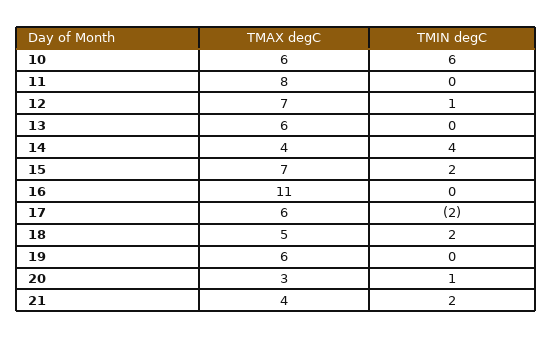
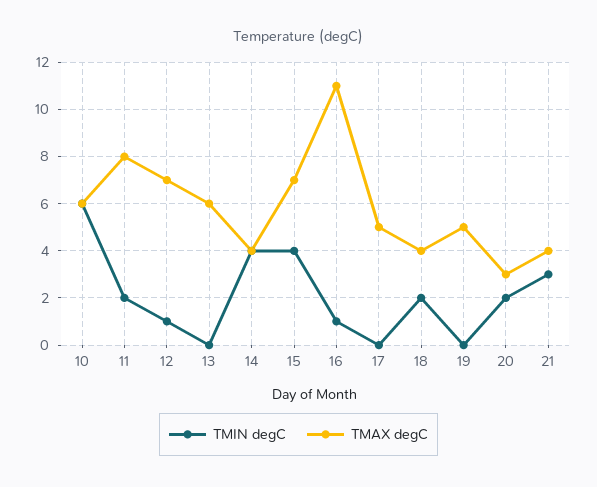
TMIN degC, 11: 0 -> 2
TMIN degC, 15: 2 -> 4
TMIN degC, 16: 0 -> 1
TMAX degC, 17: 6 -> 5
TMIN degC, 17: -2 -> 0
TMAX degC, 18: 5 -> 4
TMAX degC, 19: 6 -> 5
TMIN degC, 20: 1 -> 2
TMIN degC, 21: 2 -> 3

